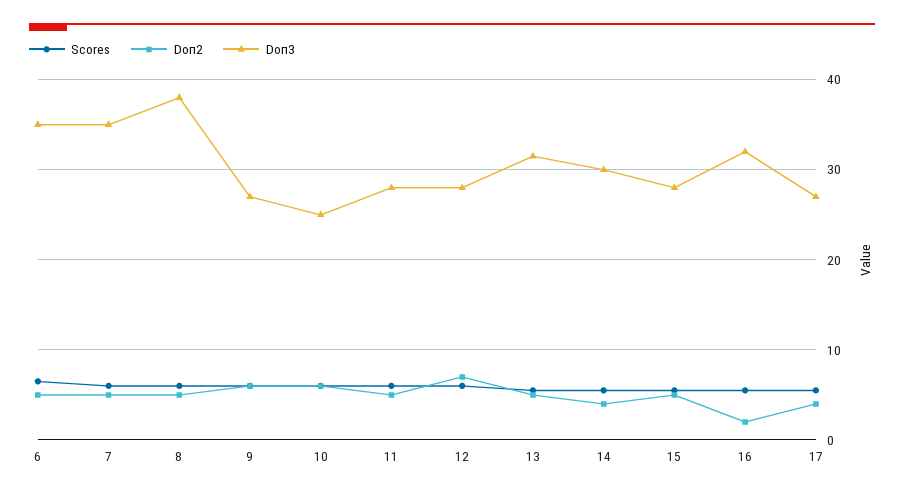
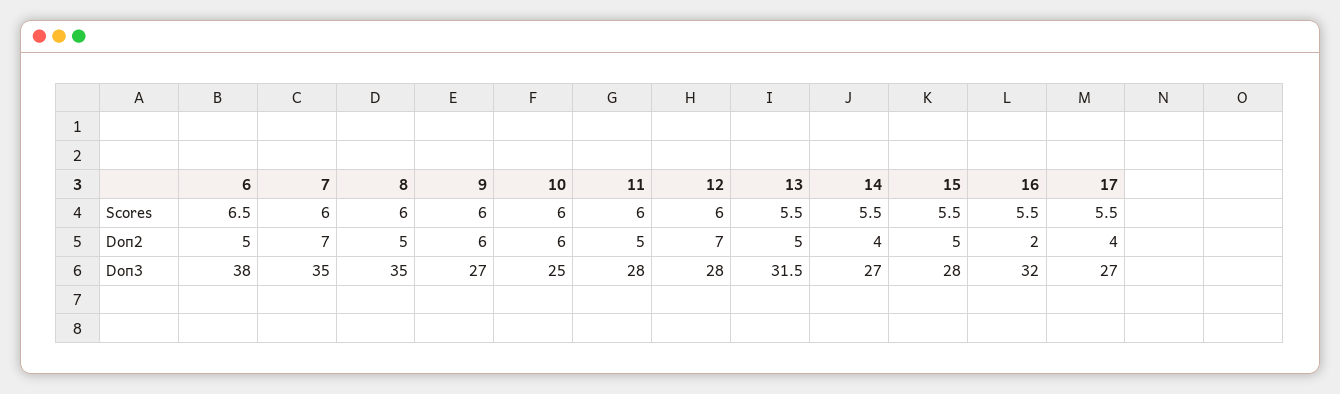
Doп3, 6: 35 -> 38
Doп2, 7: 5 -> 7
Doп3, 8: 38 -> 35
Doп3, 14: 30 -> 27

